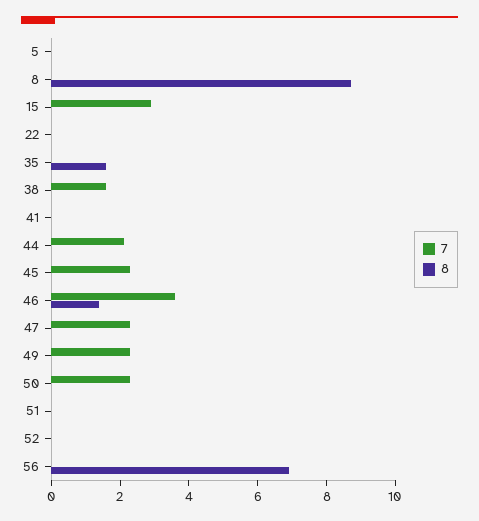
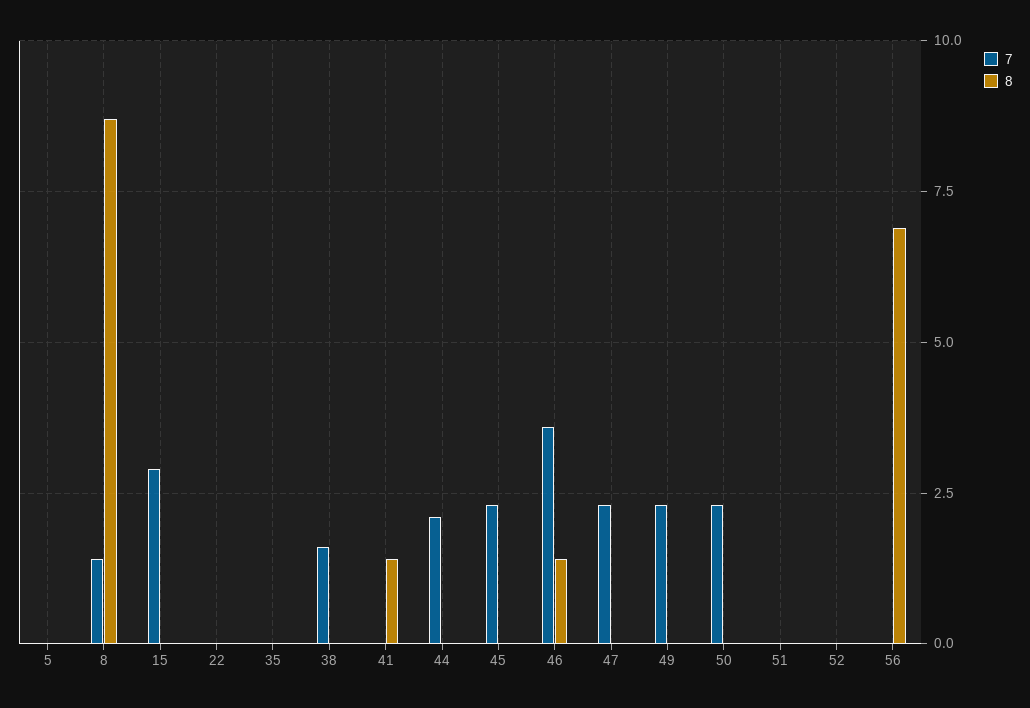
7, 8: 0 -> 1.5
8, 35: 1.5 -> 0
8, 41: 0 -> 1.5

